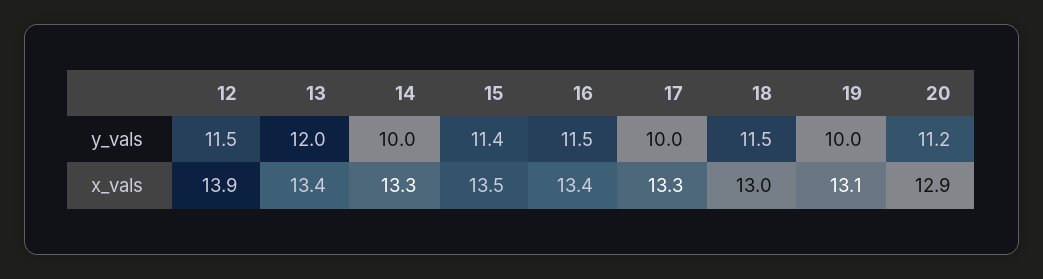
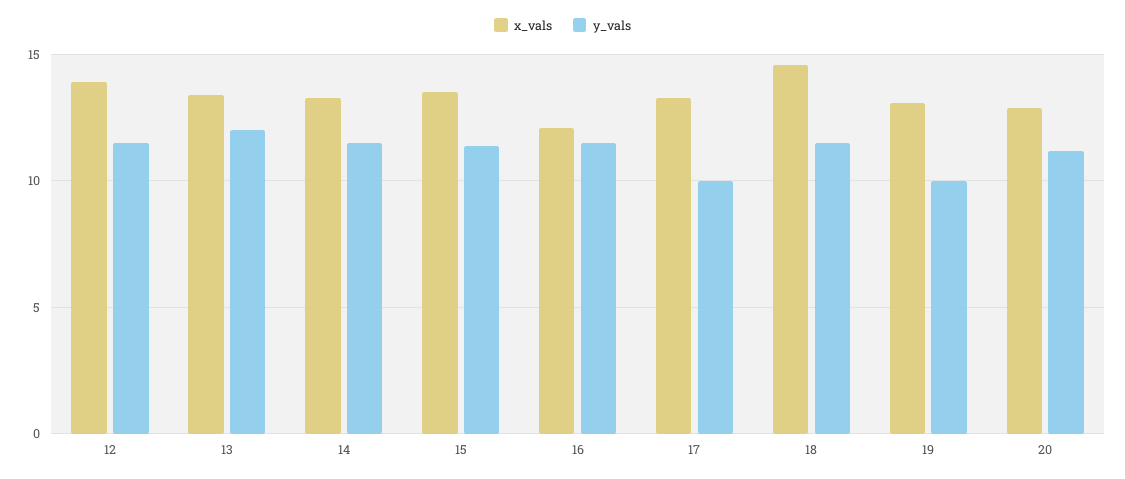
y_vals, 14: 10 -> 11.5
x_vals, 16: 13.4 -> 12
x_vals, 18: 13 -> 14.5

